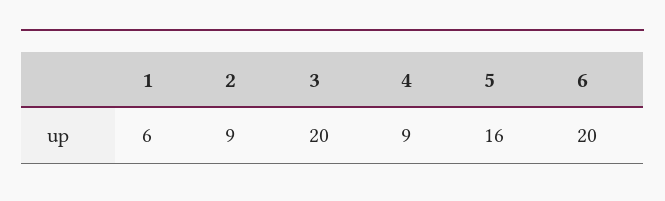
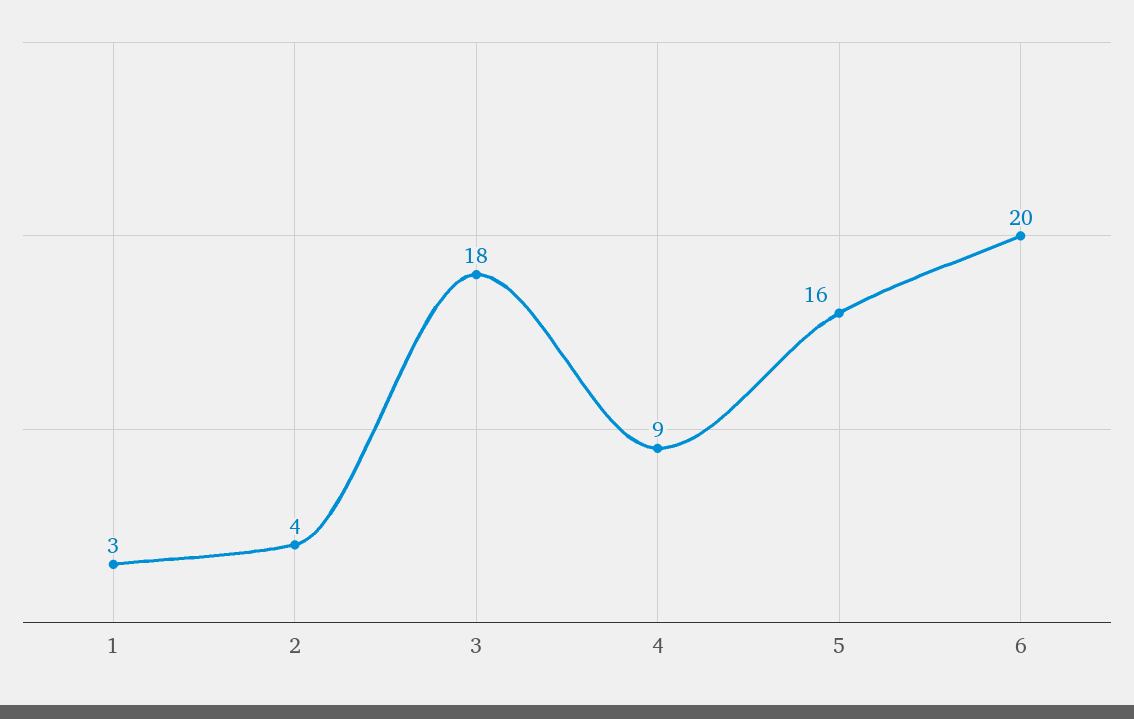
1: 6 -> 3
2: 9 -> 4
3: 20 -> 18

